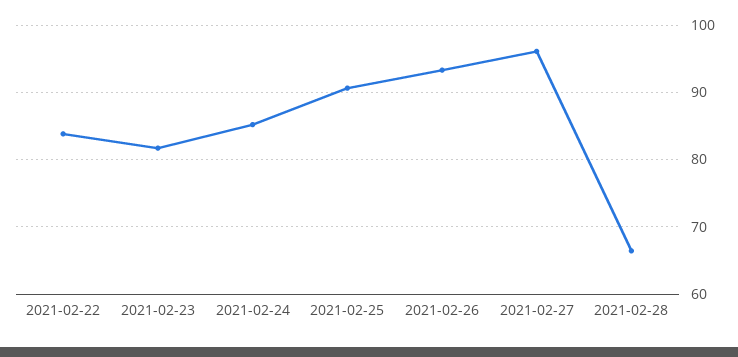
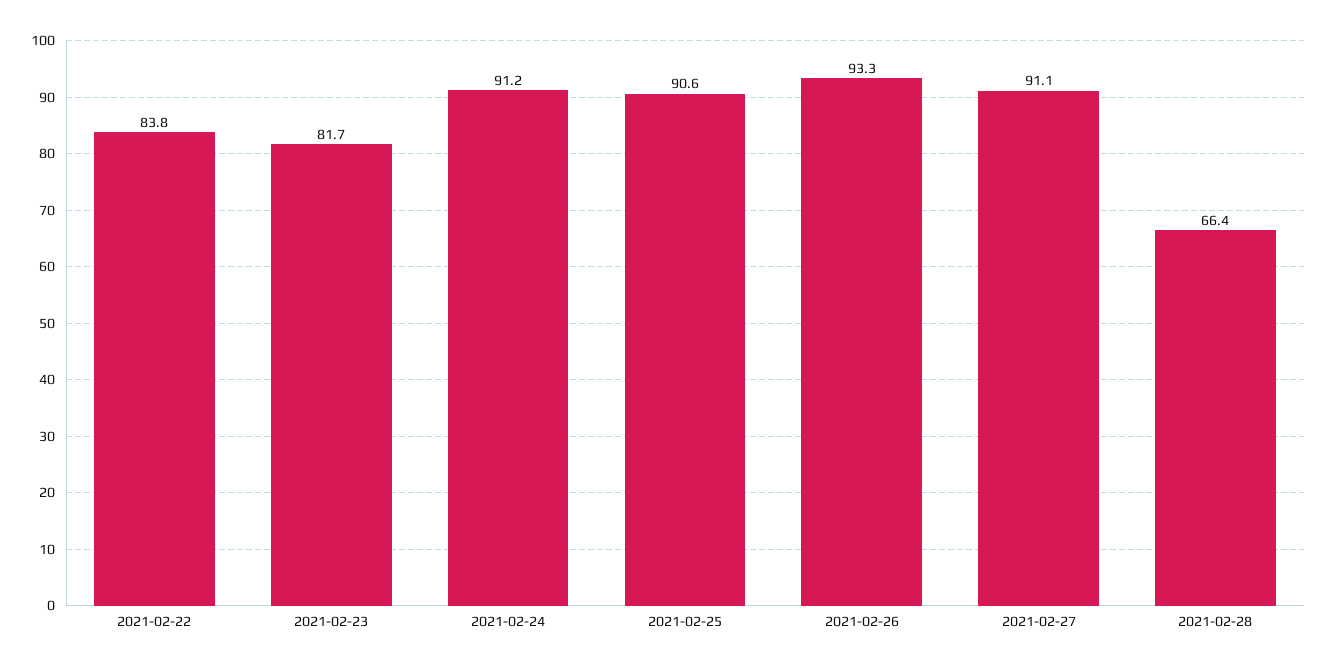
2021-02-24: 85 -> 91.2
2021-02-27: 96 -> 91.1

